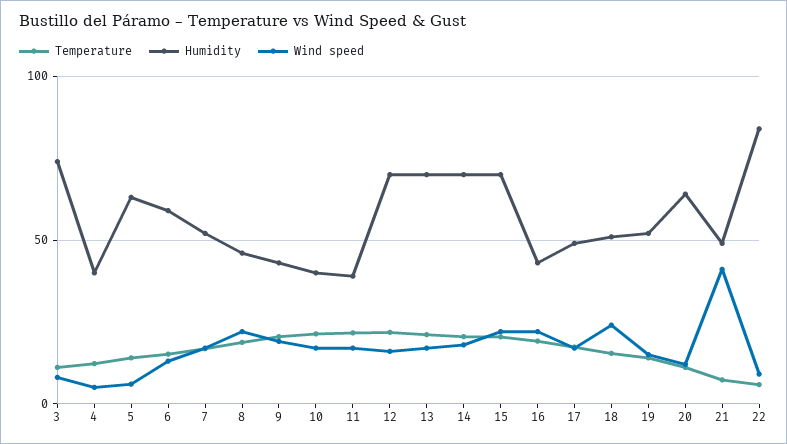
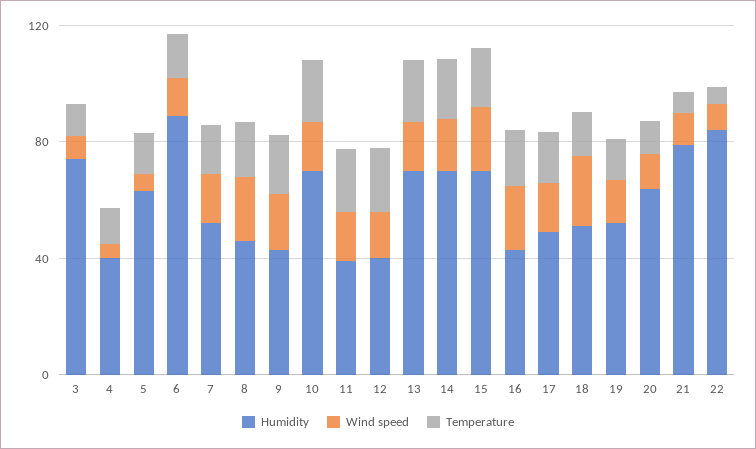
Humidity, 6: 60 -> 90
Humidity, 10: 40 -> 70
Humidity, 12: 70 -> 40
Humidity, 21: 50 -> 80
Wind speed, 21: 40 -> 10

